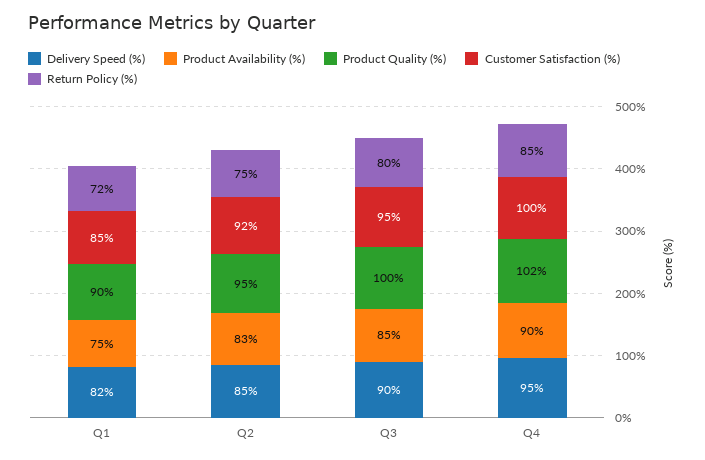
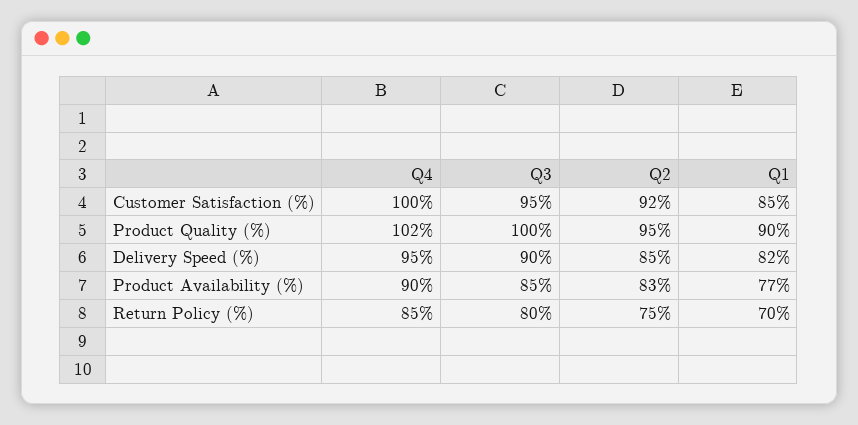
Product Availability (%), Q1: 75 -> 77
Return Policy (%), Q1: 72 -> 70

